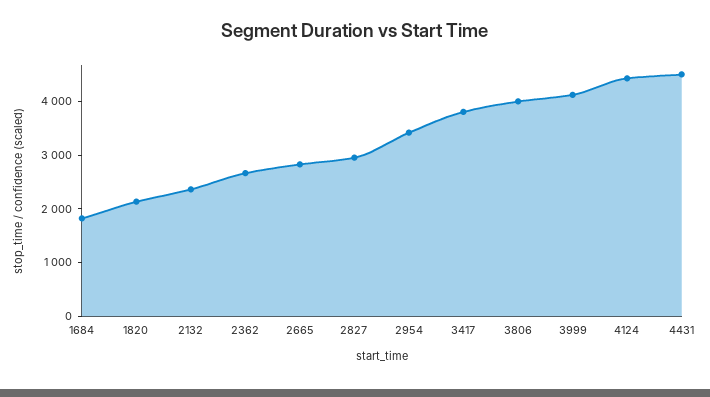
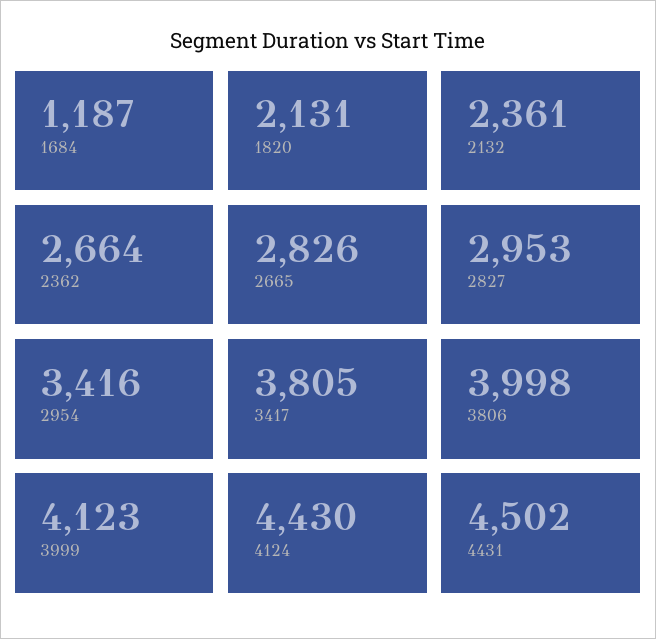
1684: 1800 -> 1187

